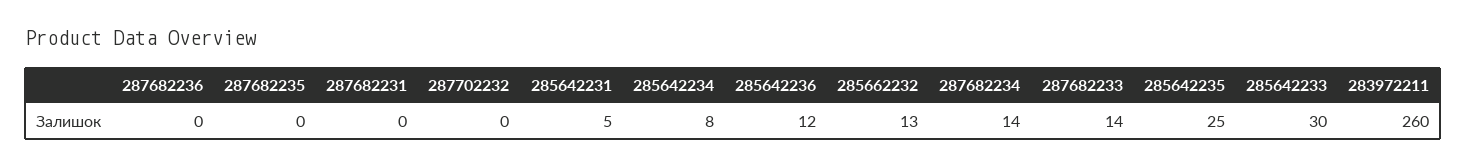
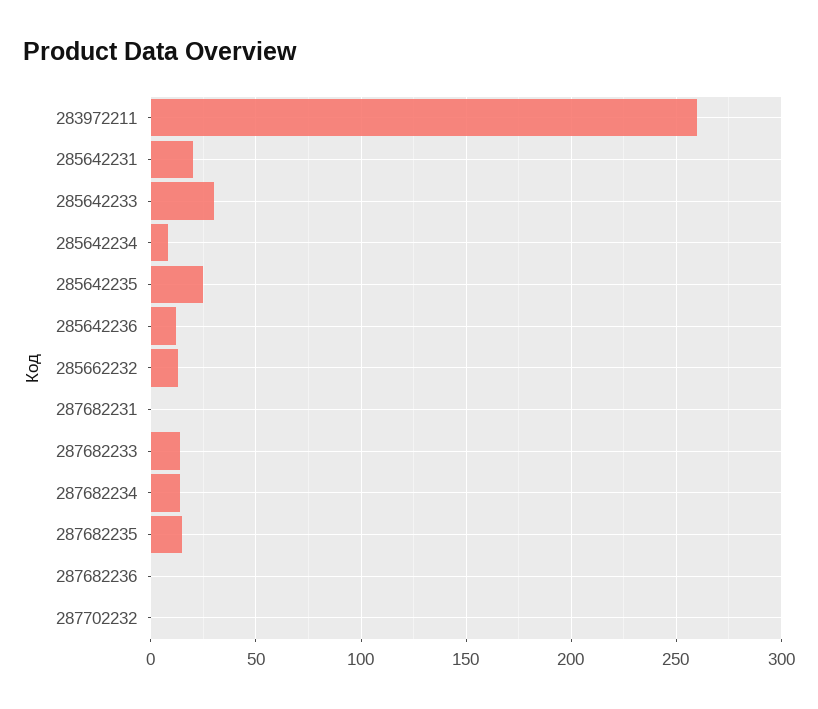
287682235: 0 -> 15
285642231: 5 -> 20

